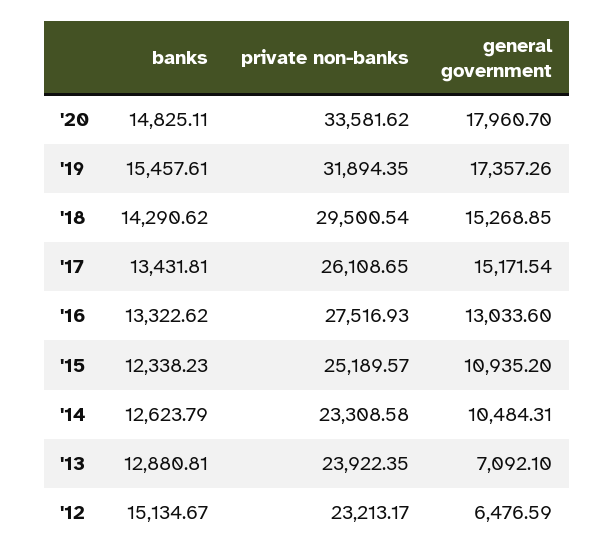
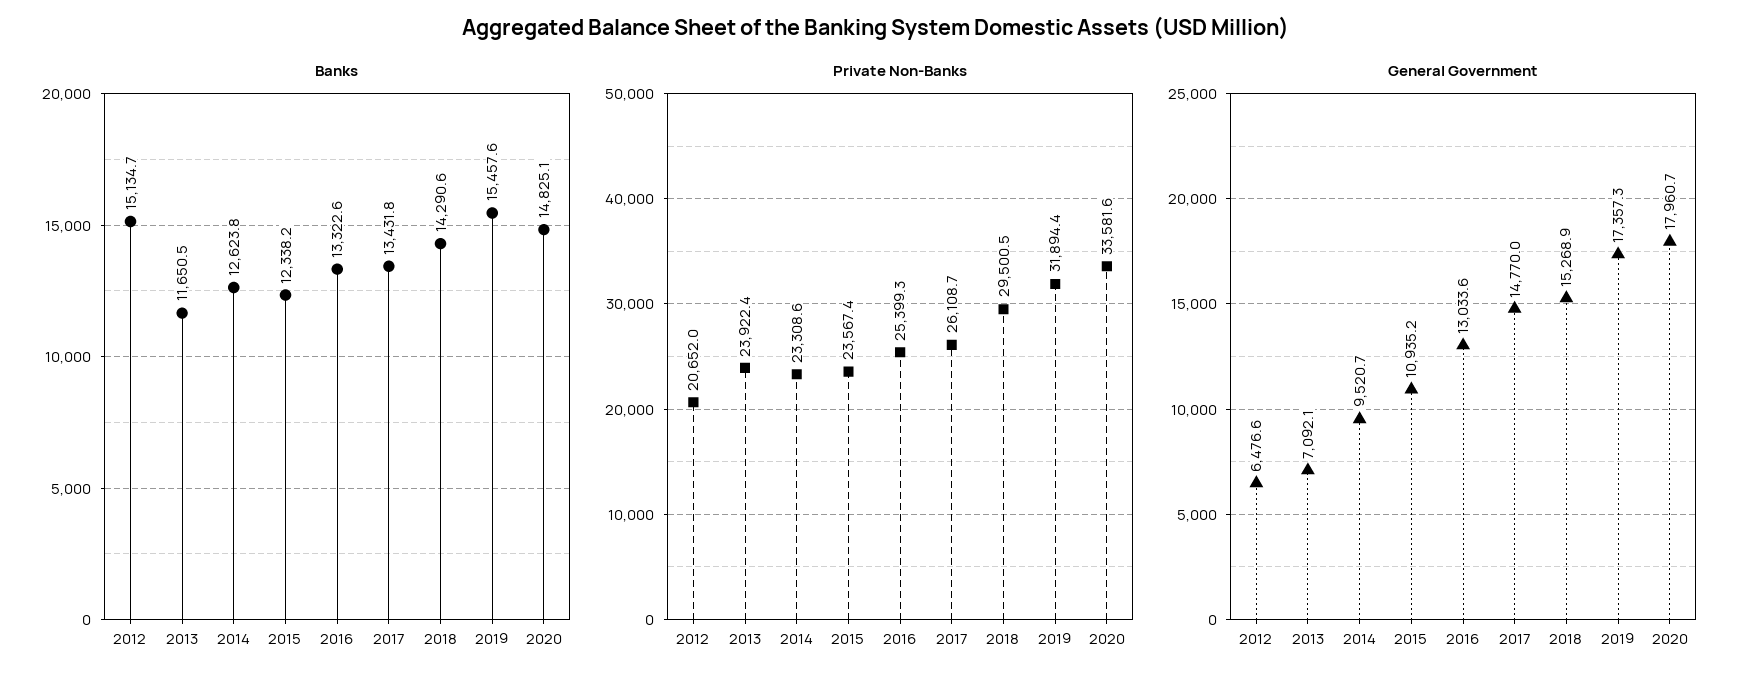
general government, '17: 15171.54 -> 14770
private non-banks, '16: 27516.93 -> 25399.3
private non-banks, '15: 25189.57 -> 23567.4
general government, '14: 10484.31 -> 9520.7
banks, '13: 12880.81 -> 11650.5
private non-banks, '12: 23213.17 -> 20652

